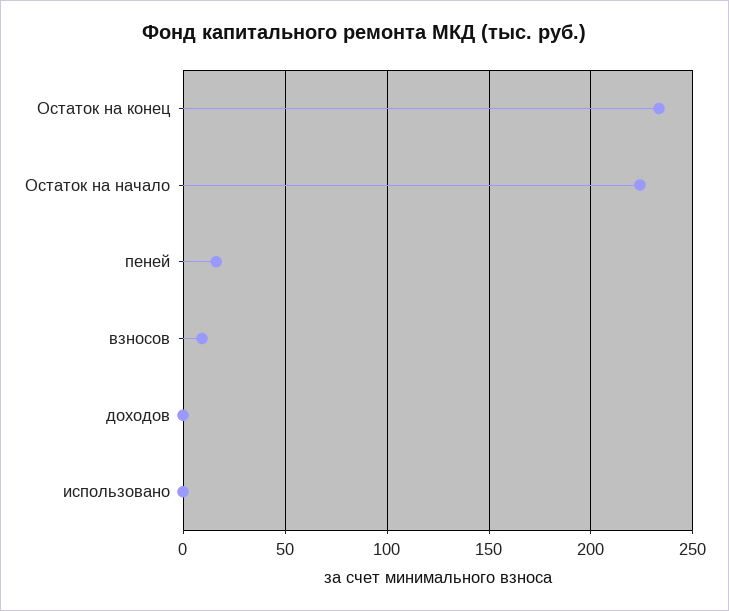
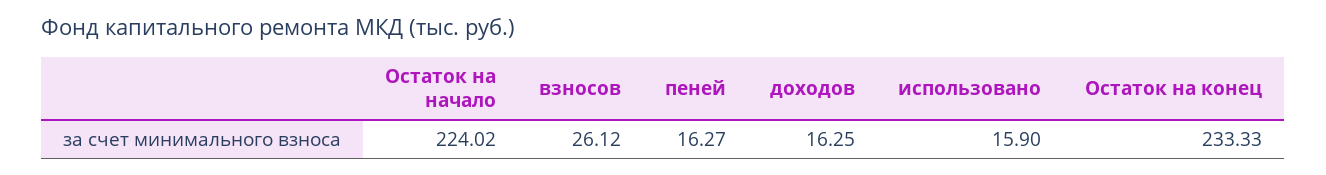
взносов: 10 -> 26.12
доходов: 0 -> 16.25
использовано: 0 -> 15.9

